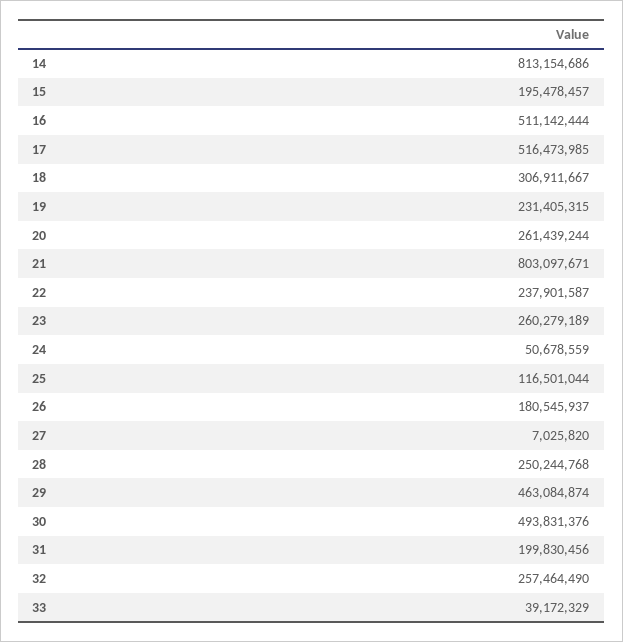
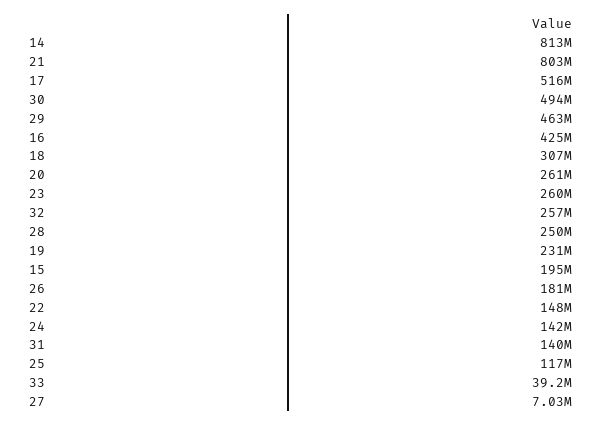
16: 511142444 -> 425000000
22: 237901587 -> 148000000
24: 50678559 -> 142000000
31: 199830456 -> 140000000

